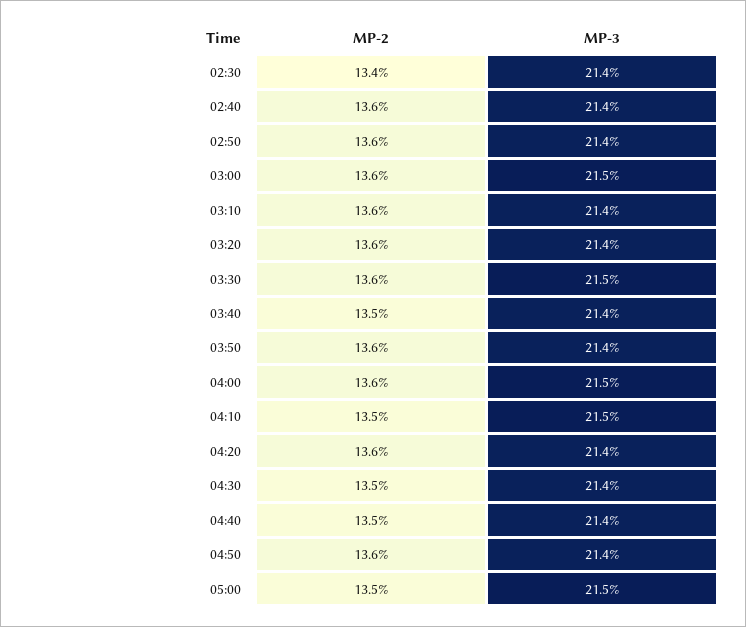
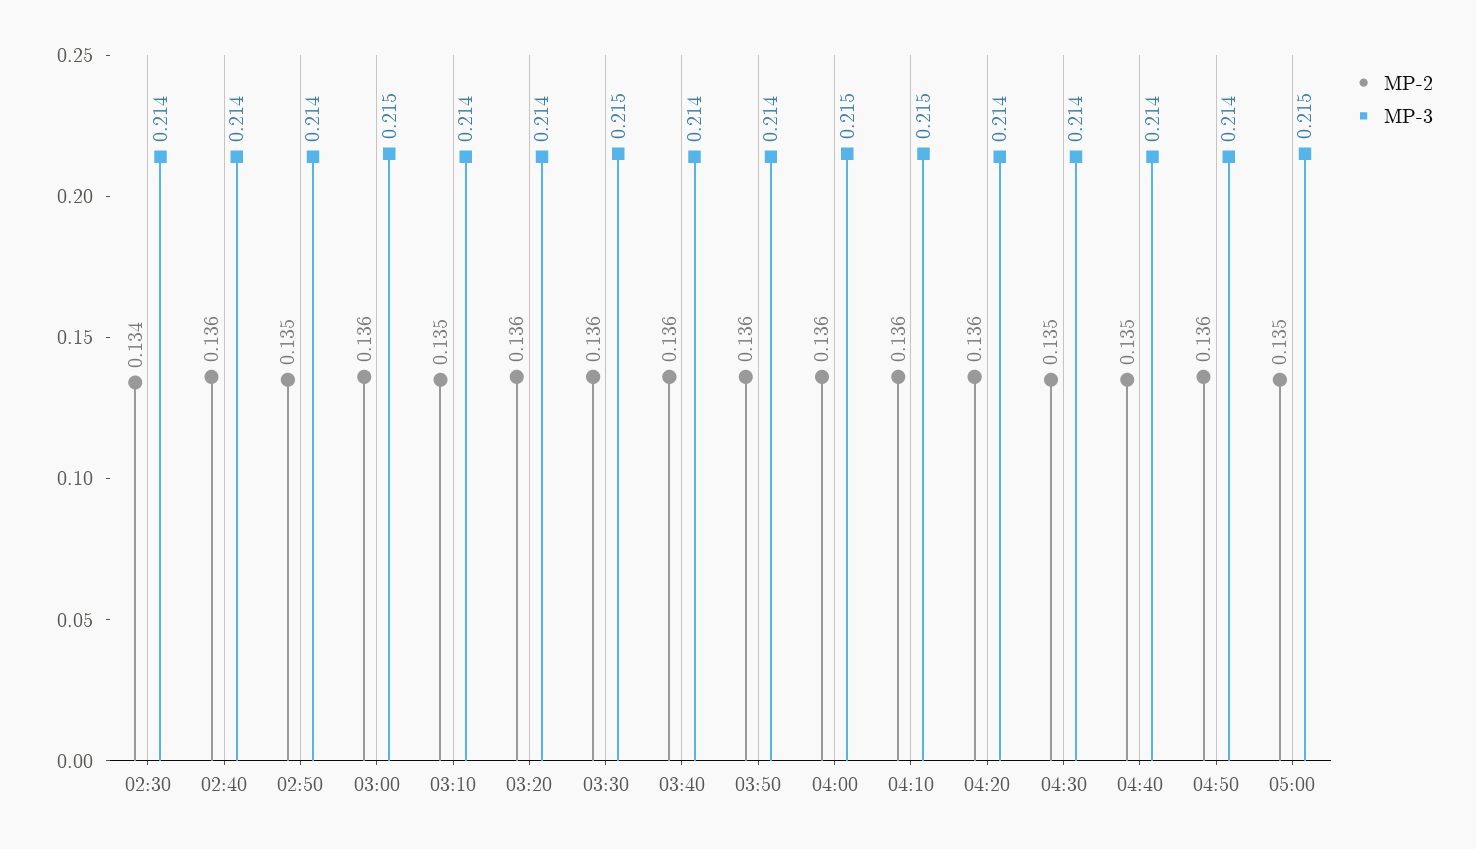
MP-2, 02:50: 0.136 -> 0.135
MP-2, 03:10: 0.136 -> 0.135
MP-2, 03:40: 0.135 -> 0.136
MP-2, 04:10: 0.135 -> 0.136

